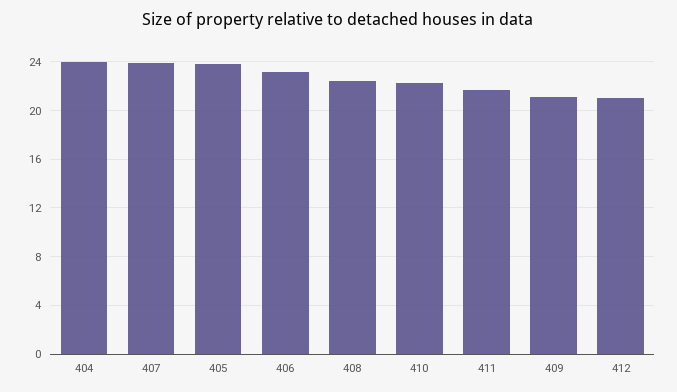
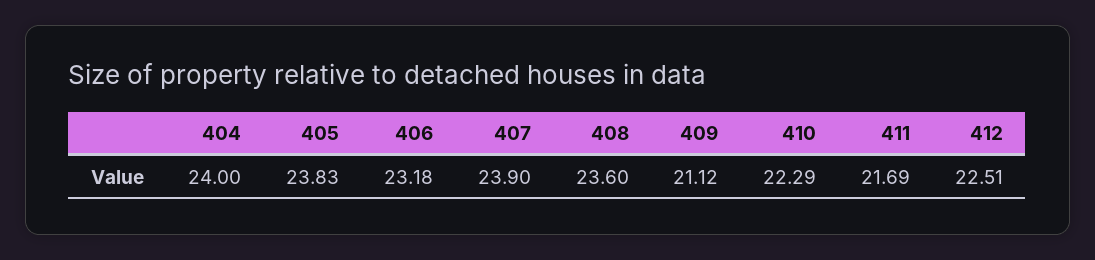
408: 22.5 -> 23.6
412: 21 -> 22.51

